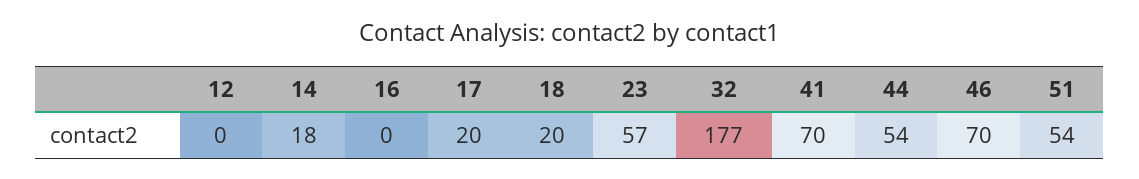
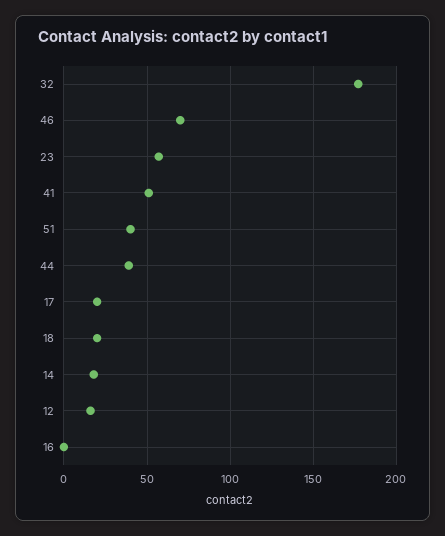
12: 0 -> 15
41: 70 -> 50
44: 54 -> 40
51: 54 -> 40

